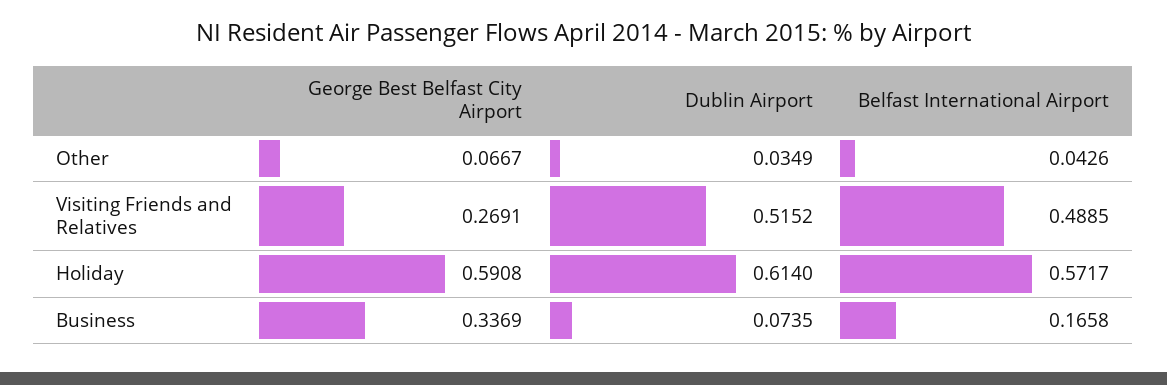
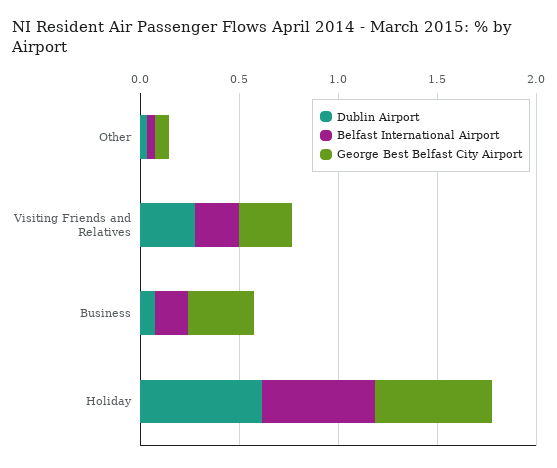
Dublin Airport, Visiting Friends and Relatives: 0.5152 -> 0.3
Belfast International Airport, Visiting Friends and Relatives: 0.4885 -> 0.2

